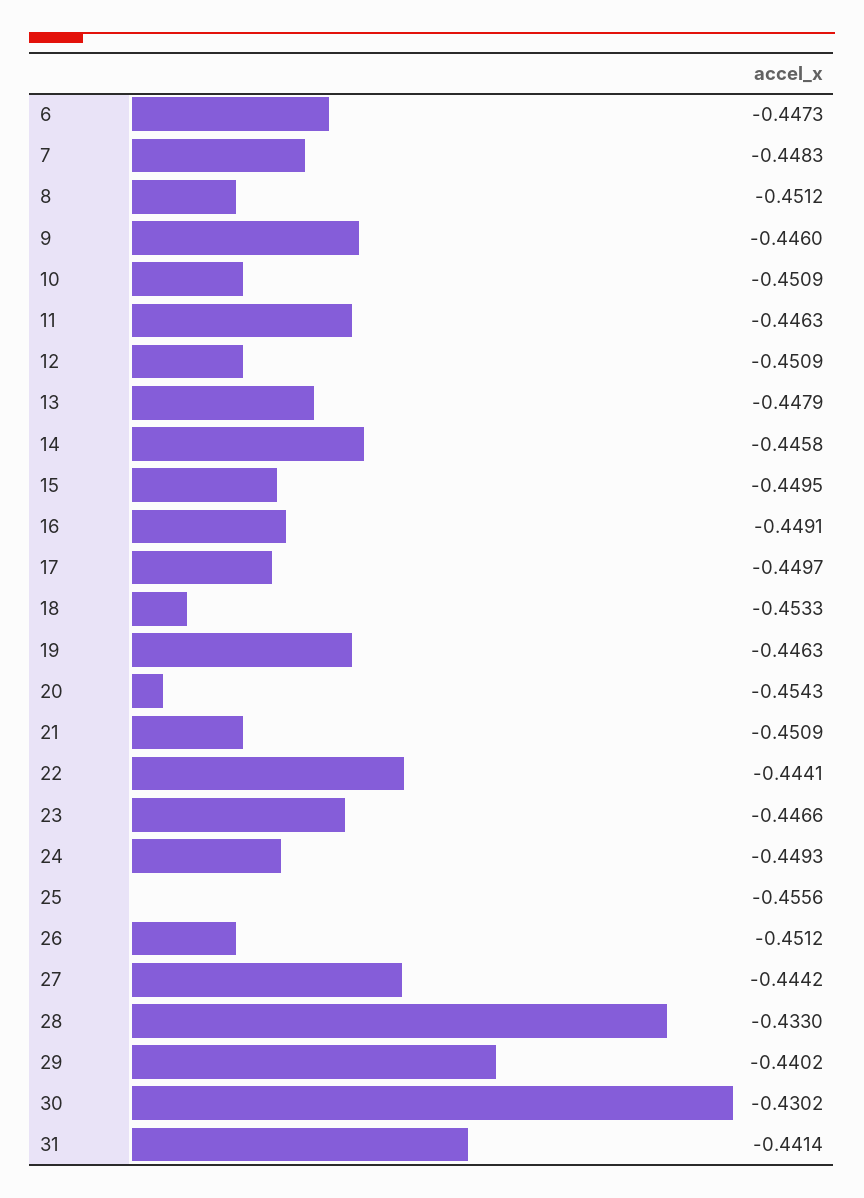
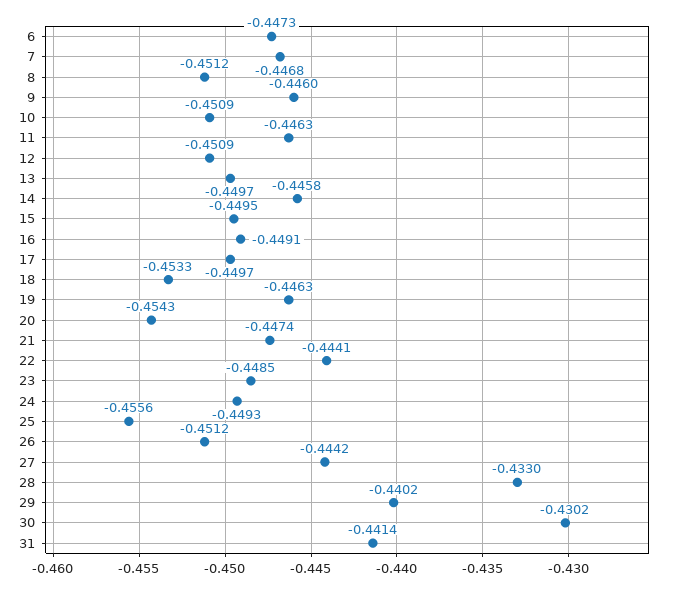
7: -0.4483 -> -0.4468
13: -0.4479 -> -0.4497
21: -0.4509 -> -0.4474
23: -0.4466 -> -0.4485

